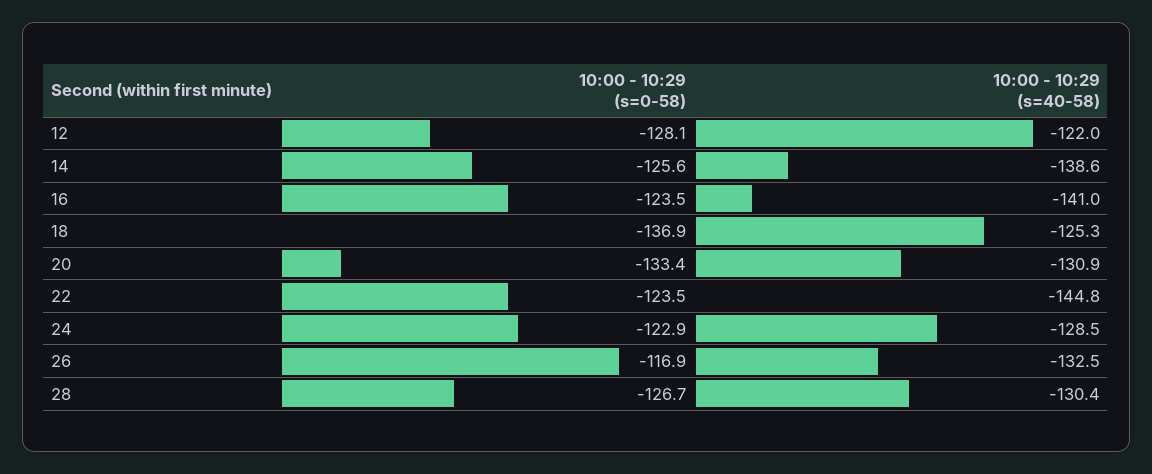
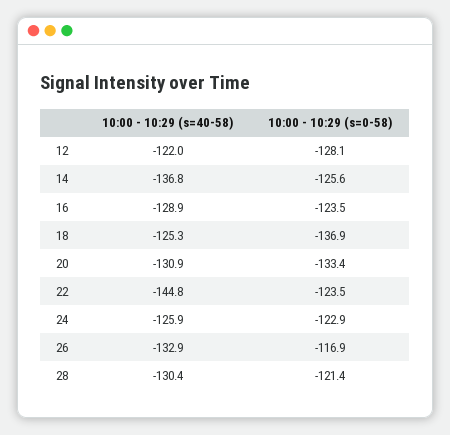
10:00 - 10:29 (s=40-58), 14: -138.6 -> -136.8
10:00 - 10:29 (s=40-58), 16: -141 -> -128.9
10:00 - 10:29 (s=40-58), 24: -128.5 -> -125.9
10:00 - 10:29 (s=40-58), 26: -132.5 -> -132.9
10:00 - 10:29 (s=0-58), 28: -126.7 -> -121.4

